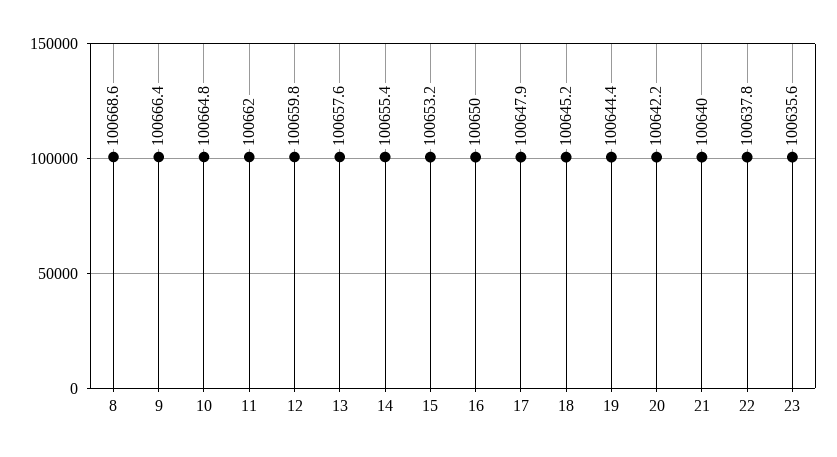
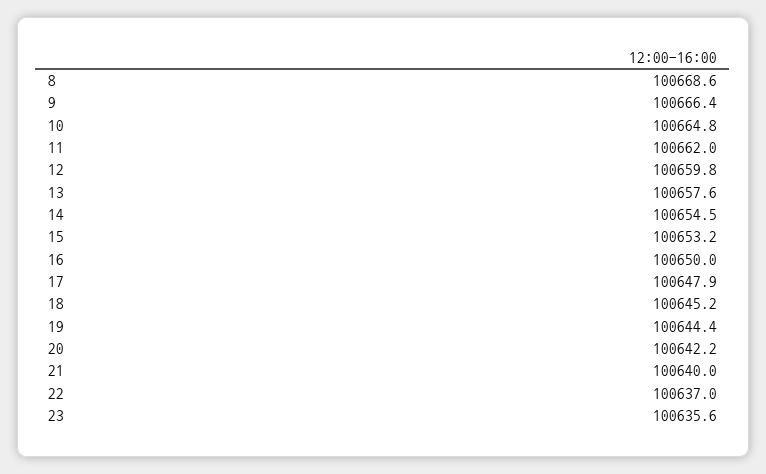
14: 100655.4 -> 100654.5
22: 100637.8 -> 100637

